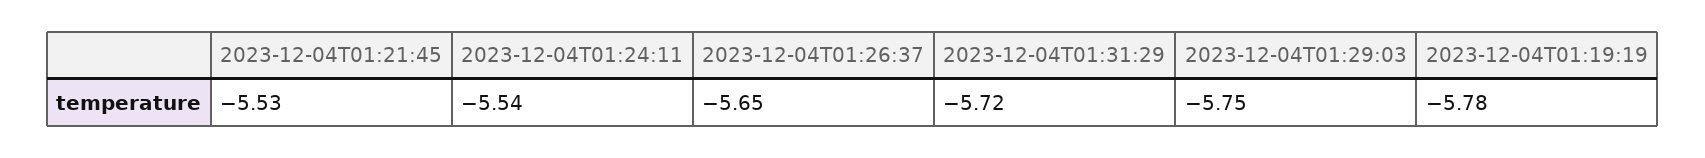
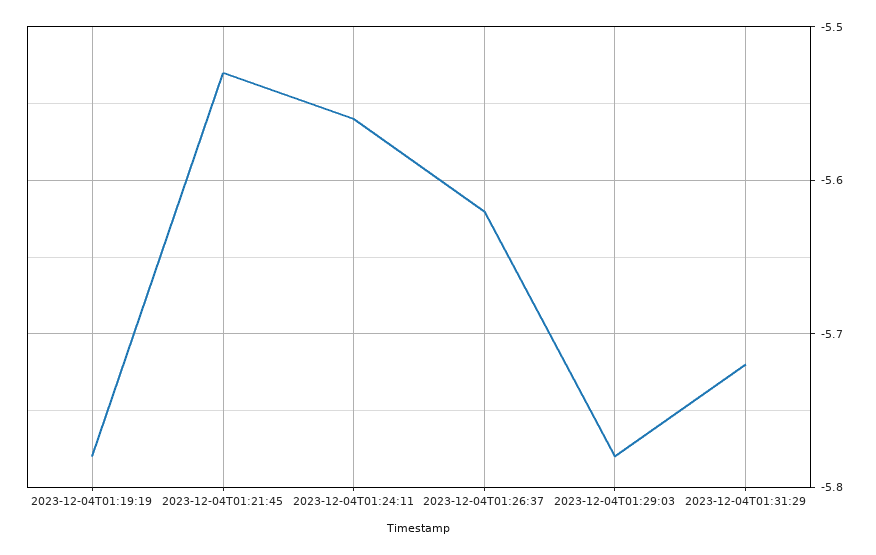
2023-12-04T01:24:11: -5.54 -> -5.56
2023-12-04T01:26:37: -5.65 -> -5.62
2023-12-04T01:29:03: -5.75 -> -5.78

